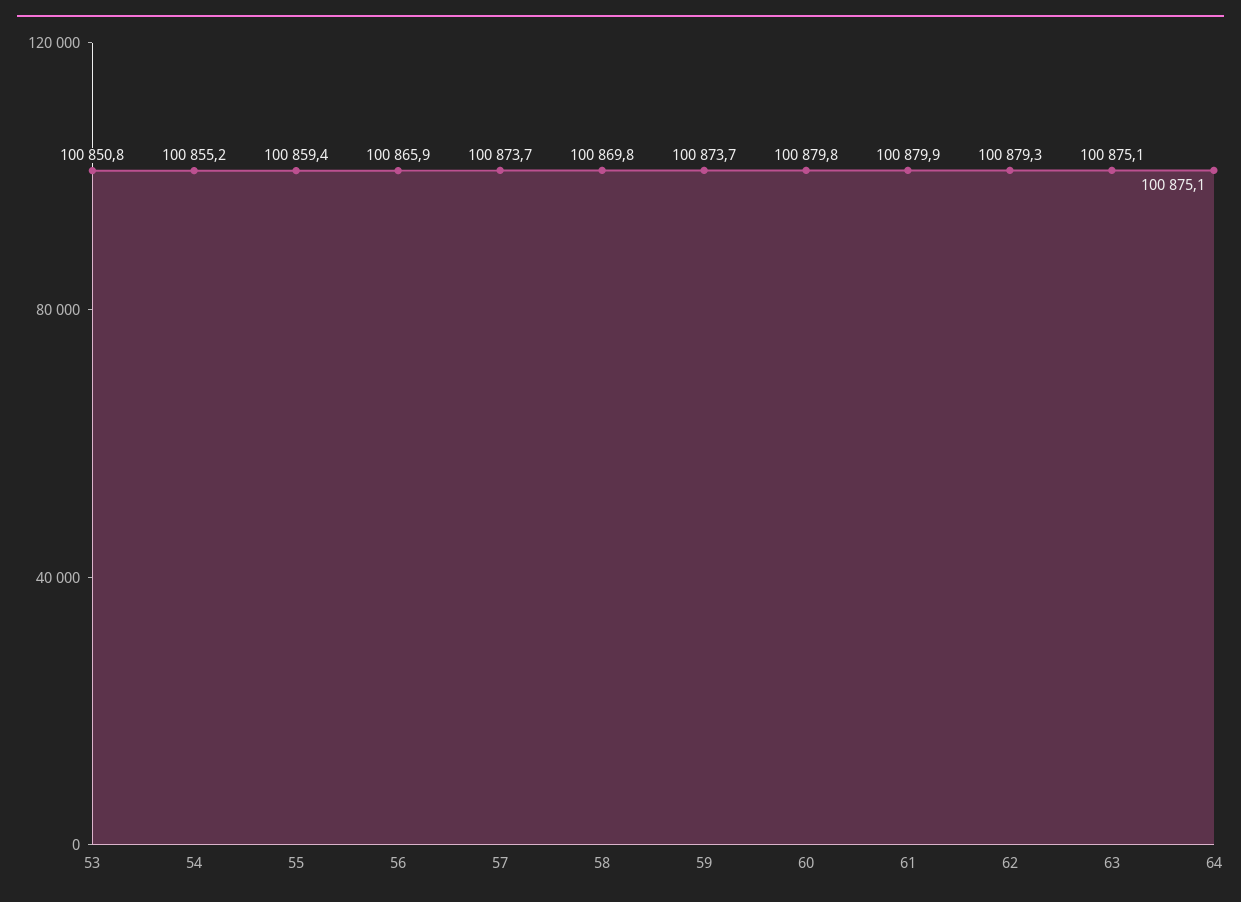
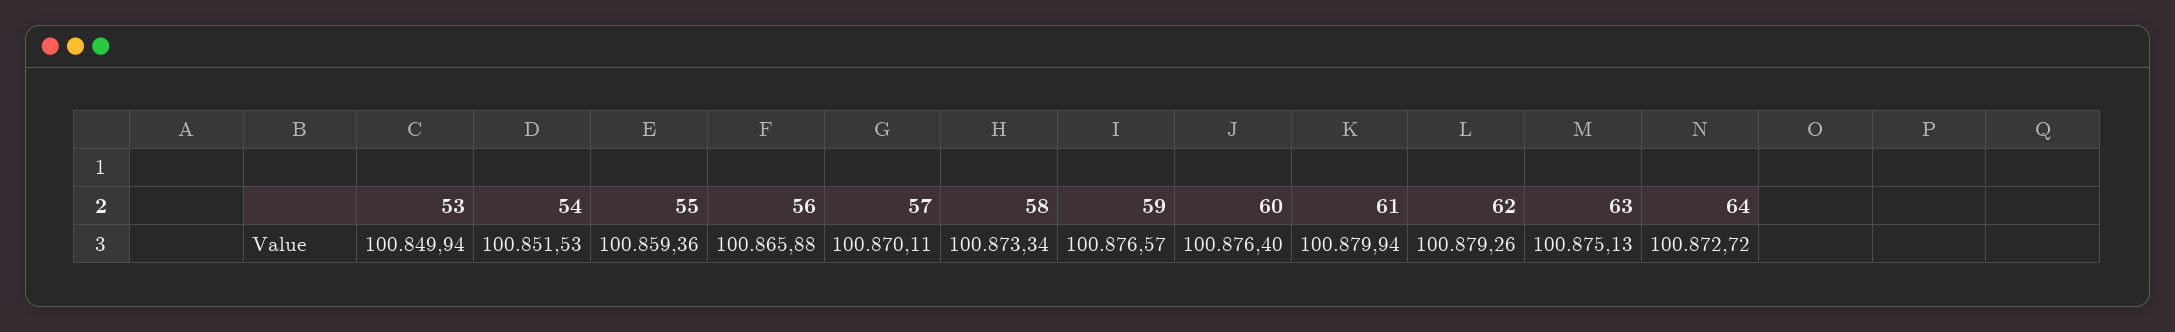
53: 100850.8 -> 100849.94
54: 100855.2 -> 100851.53
57: 100873.7 -> 100870.11
58: 100869.8 -> 100873.34
59: 100873.7 -> 100876.57
60: 100879.8 -> 100876.4
64: 100875.1 -> 100872.72

